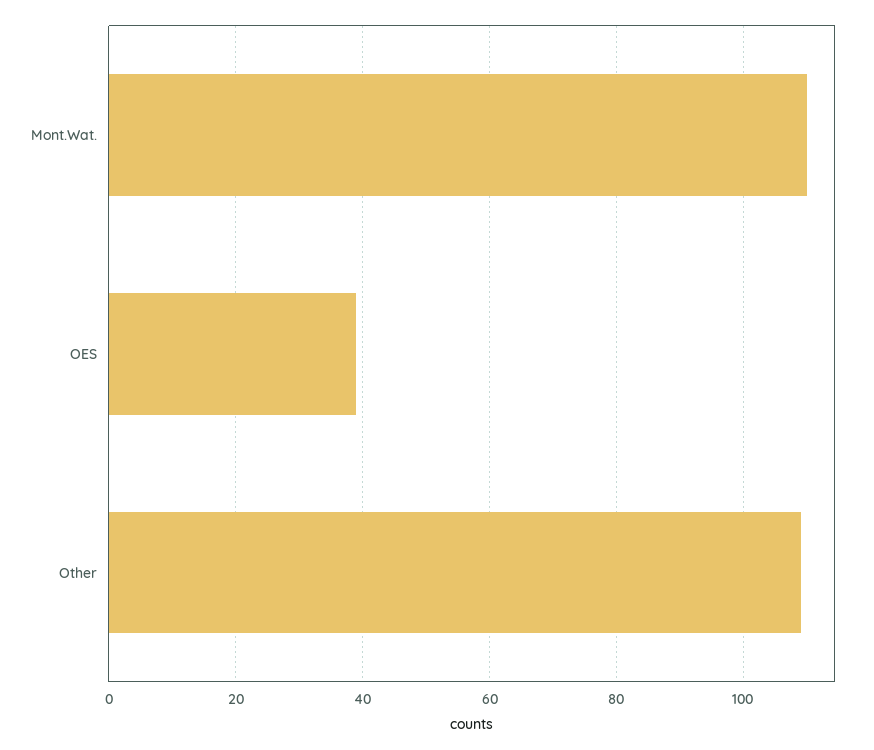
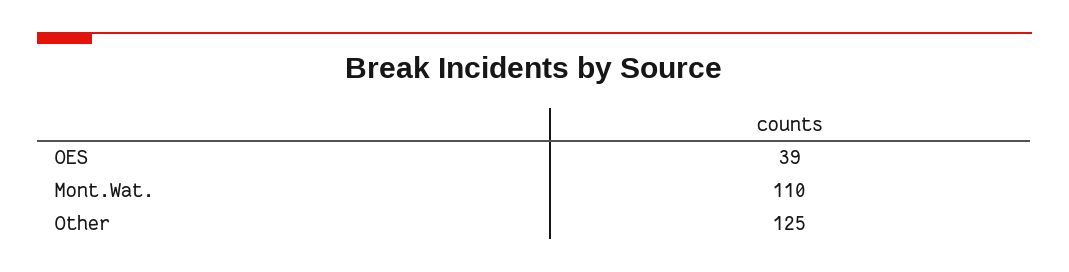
Other: 110 -> 125

